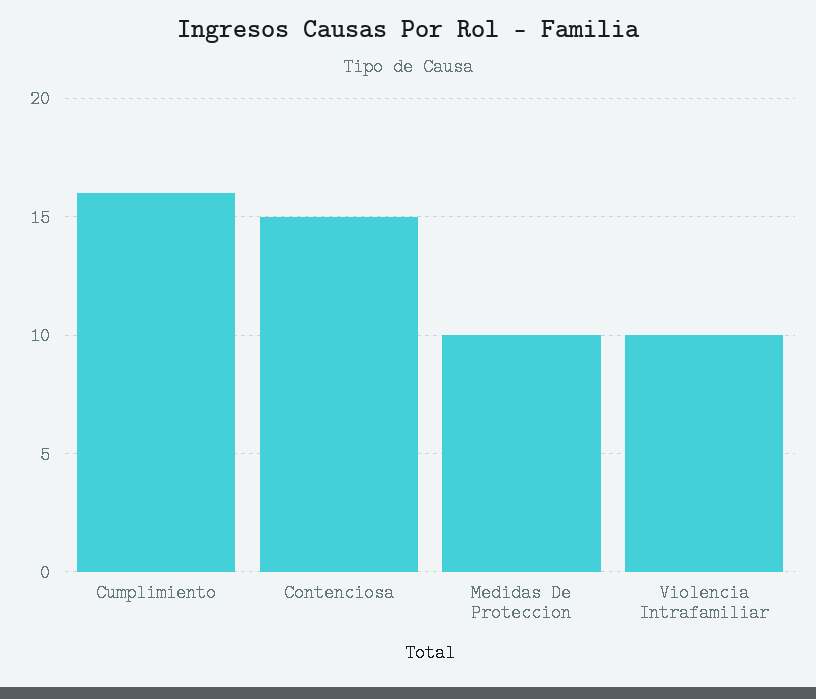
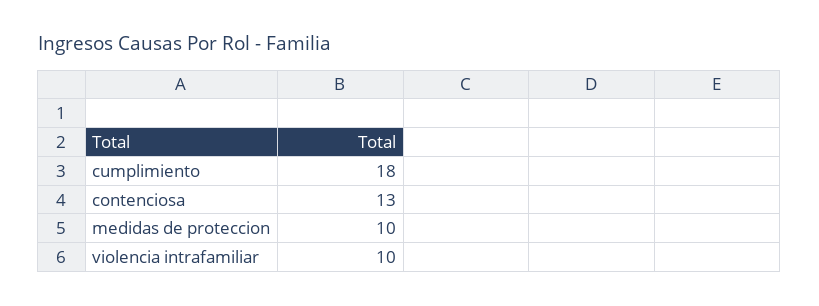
Cumplimiento: 16 -> 18
Contenciosa: 15 -> 13

